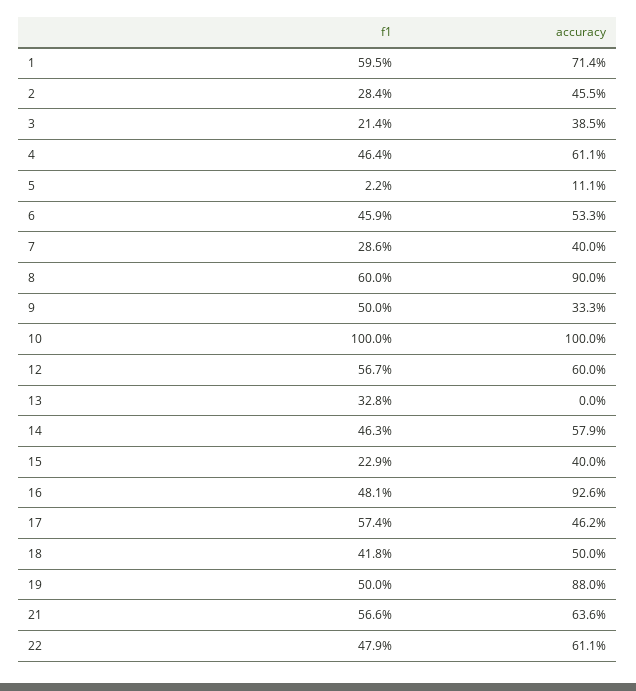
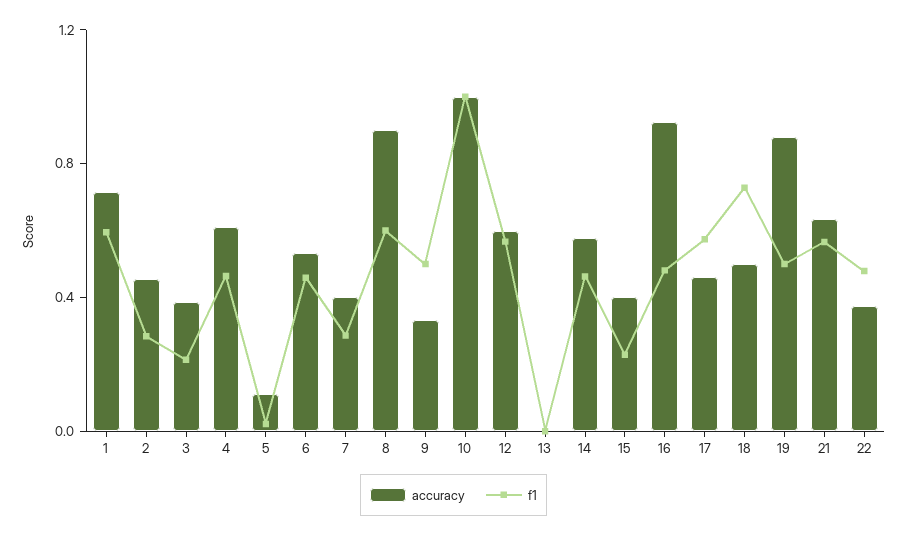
f1, 13: 0.328 -> 0
f1, 18: 0.418 -> 0.7
accuracy, 22: 0.611 -> 0.4

